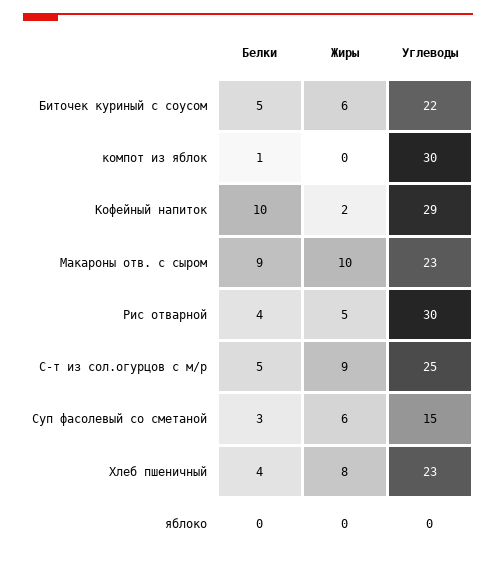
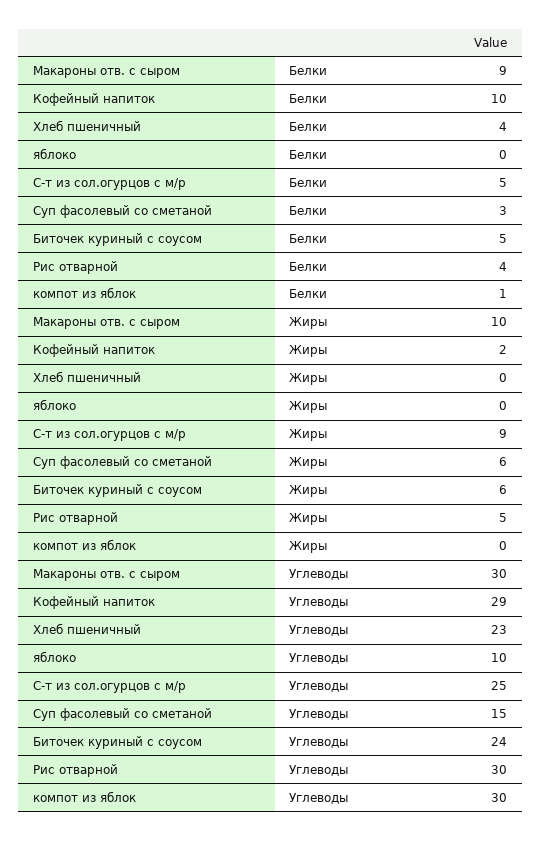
Углеводы, Биточек куриный с соусом: 22 -> 24
Углеводы, Макароны отв. с сыром: 23 -> 30
Жиры, Хлеб пшеничный: 8 -> 0
Углеводы, яблоко: 0 -> 10

